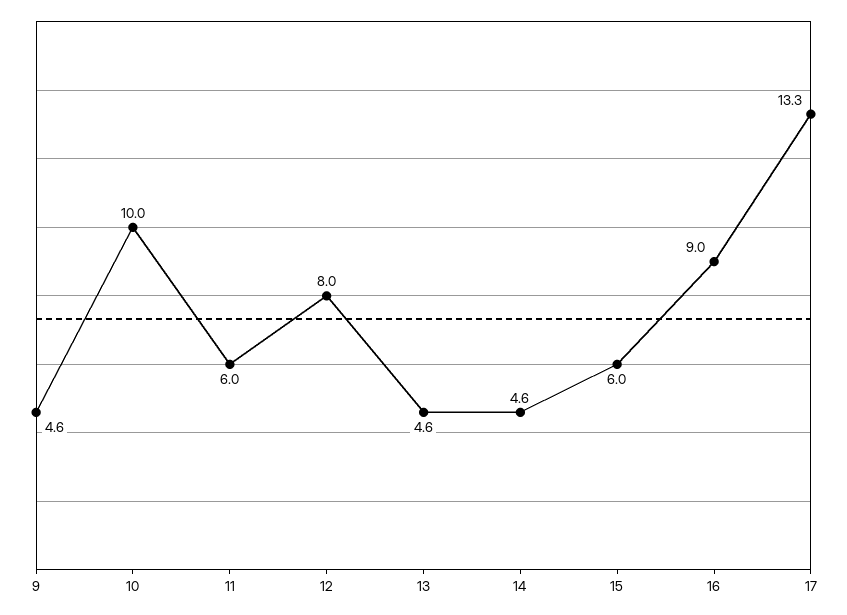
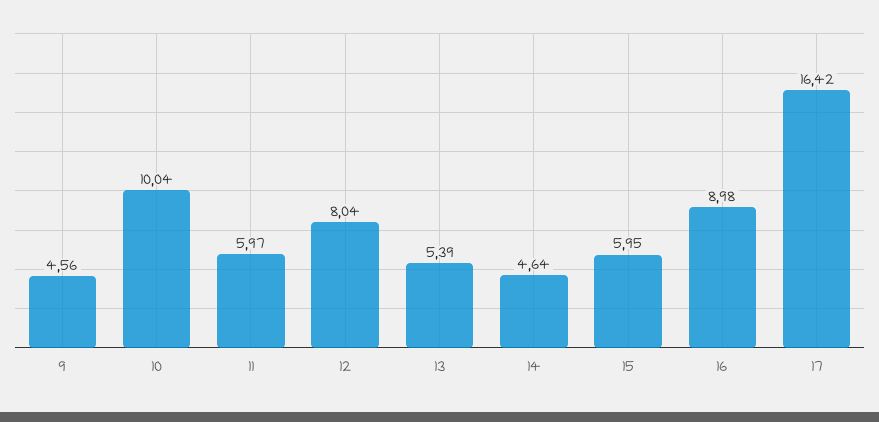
13: 4.6 -> 5.39
17: 13.3 -> 16.42

